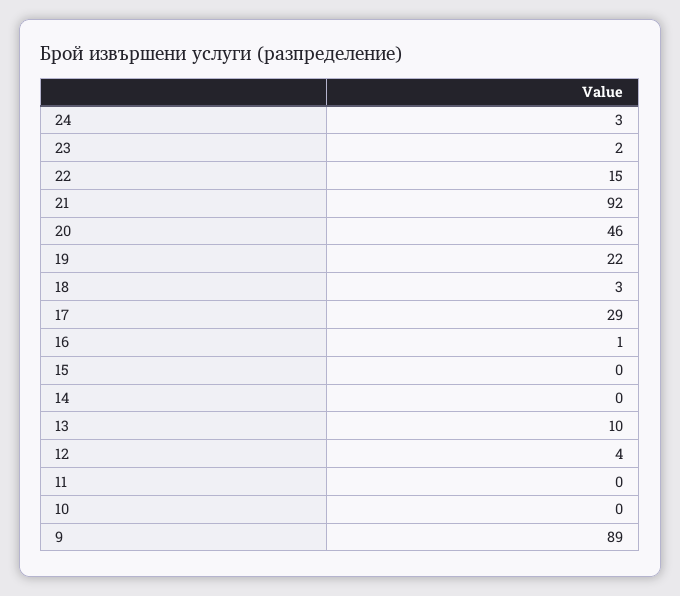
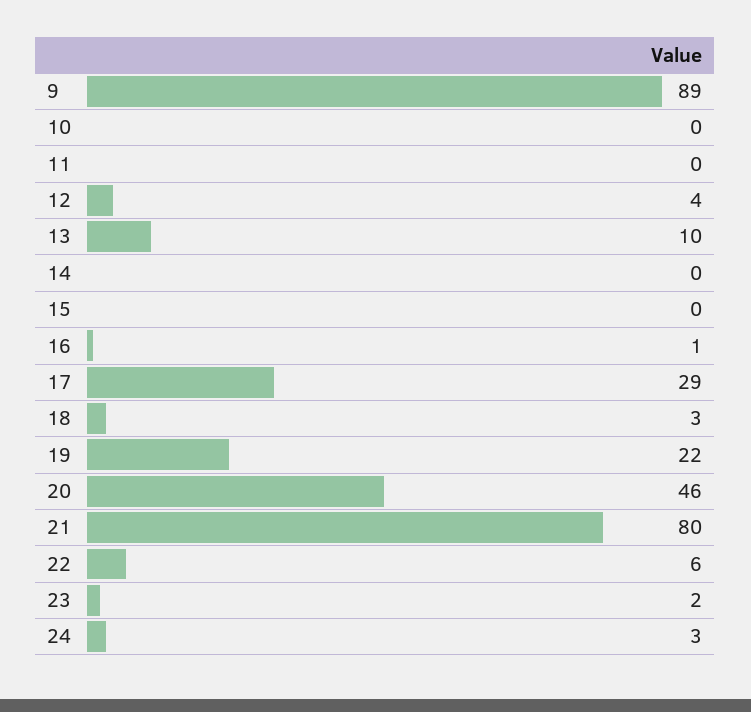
22: 15 -> 6
21: 92 -> 80

